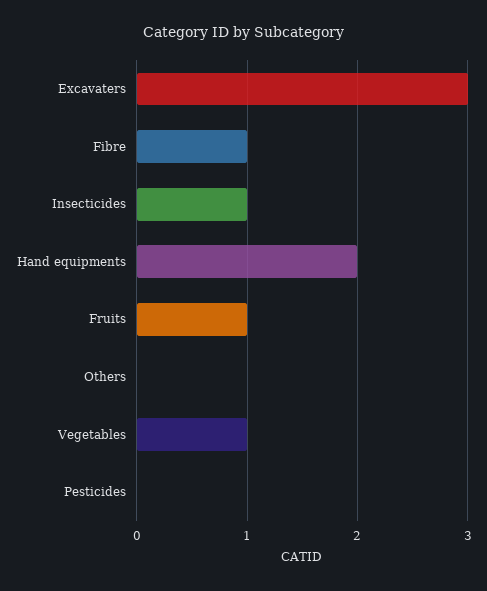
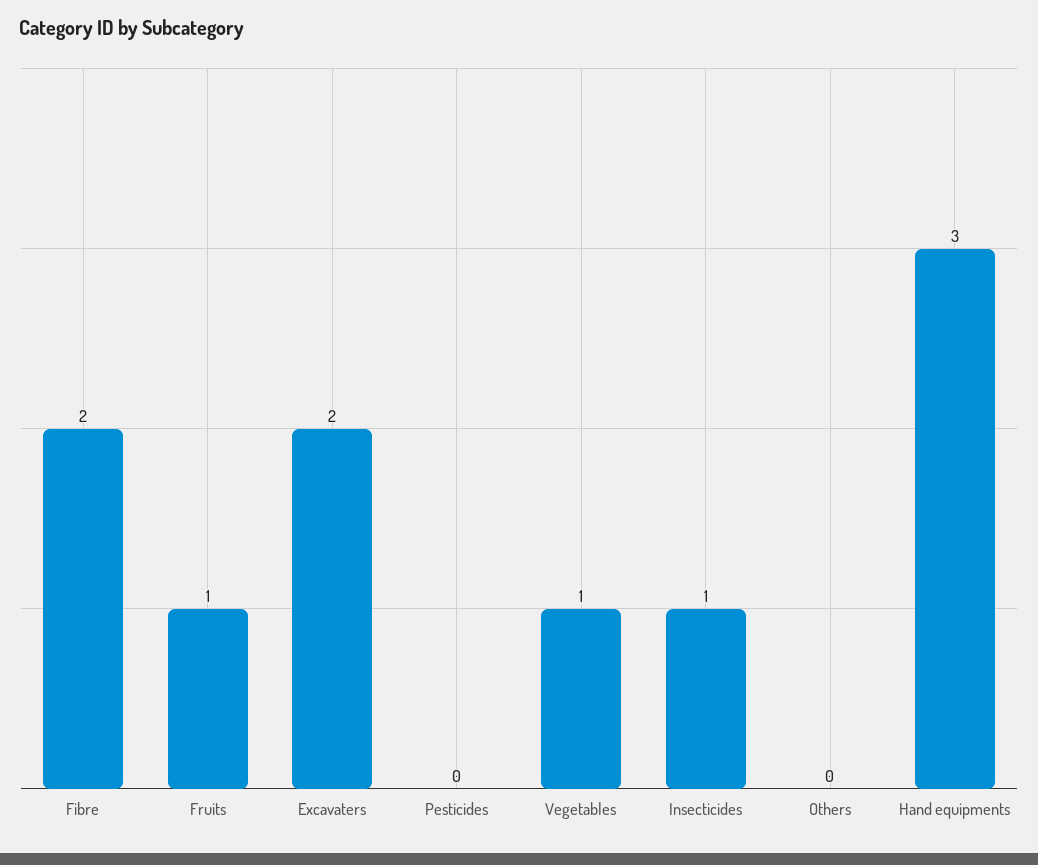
Excavaters: 3 -> 2
Fibre: 1 -> 2
Hand equipments: 2 -> 3

